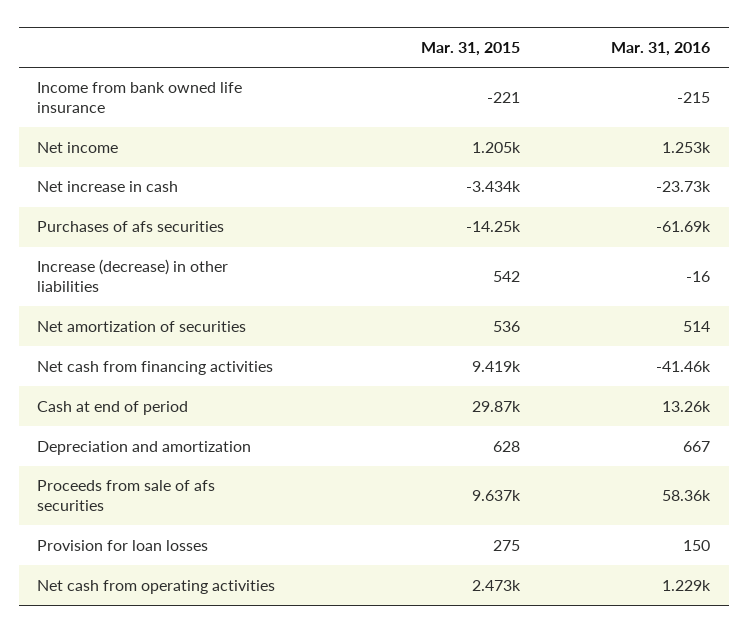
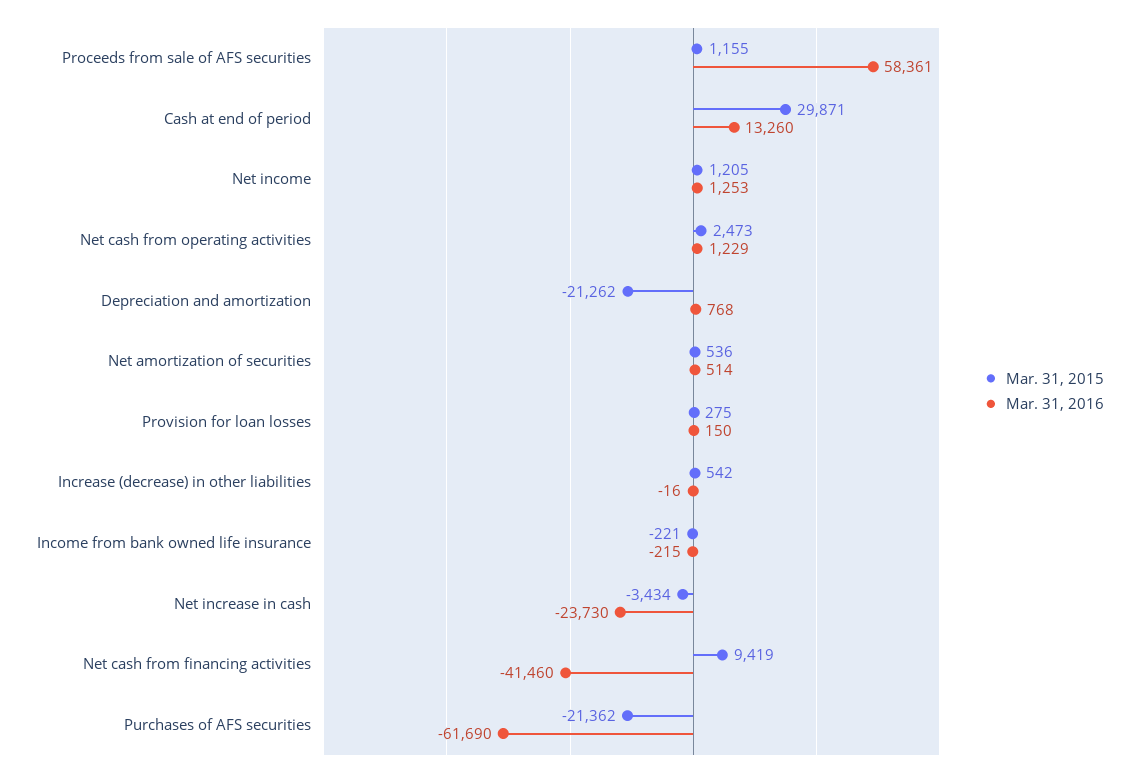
Mar. 31, 2015, Purchases of afs securities: -14250 -> -21362
Mar. 31, 2015, Depreciation and amortization: 628 -> -21262
Mar. 31, 2016, Depreciation and amortization: 667 -> 768
Mar. 31, 2015, Proceeds from sale of afs securities: 9637 -> 1155

